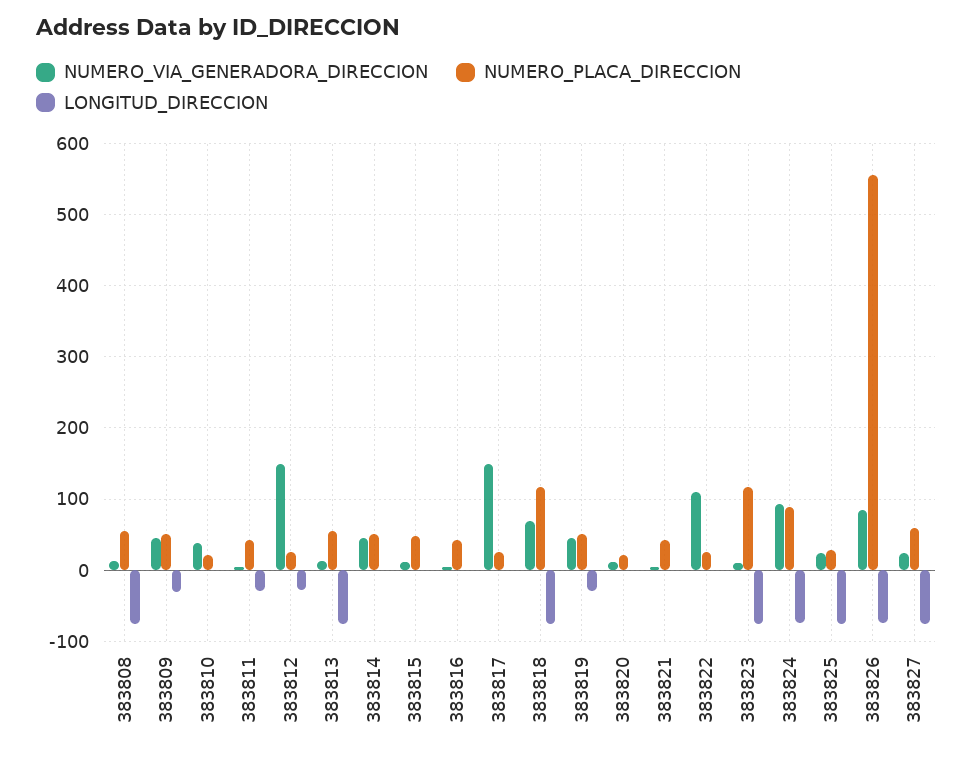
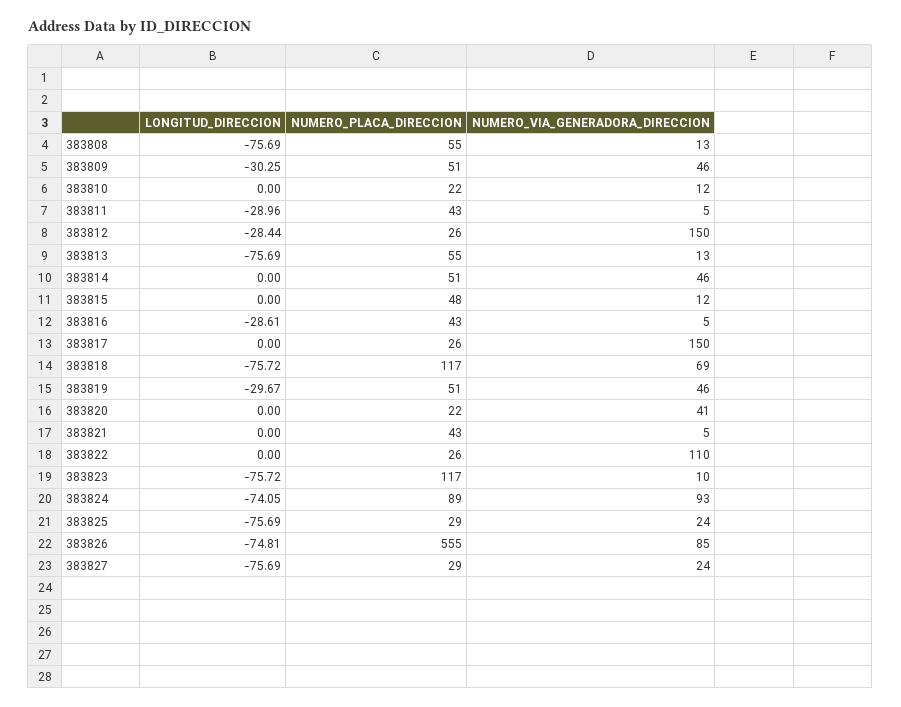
NUMERO_VIA_GENERADORA_DIRECCION, 383810: 40 -> 12
LONGITUD_DIRECCION, 383816: 0 -> -28.61
NUMERO_VIA_GENERADORA_DIRECCION, 383820: 10 -> 41
NUMERO_PLACA_DIRECCION, 383827: 60 -> 29

